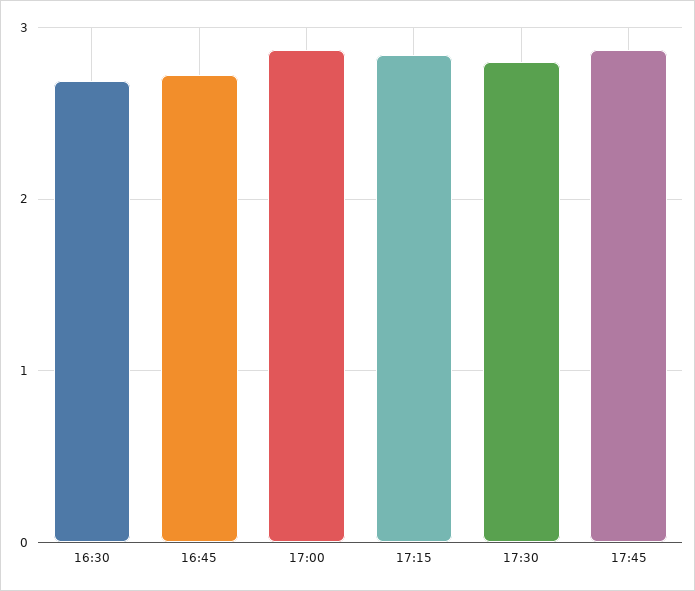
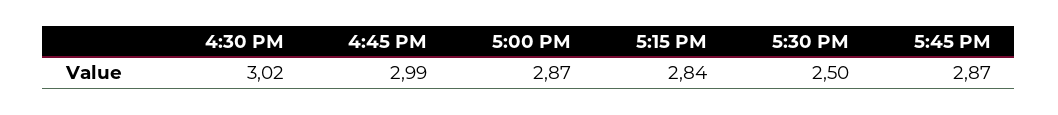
16:30: 2.7 -> 3.02
16:45: 2.7 -> 2.99
17:30: 2.8 -> 2.5

